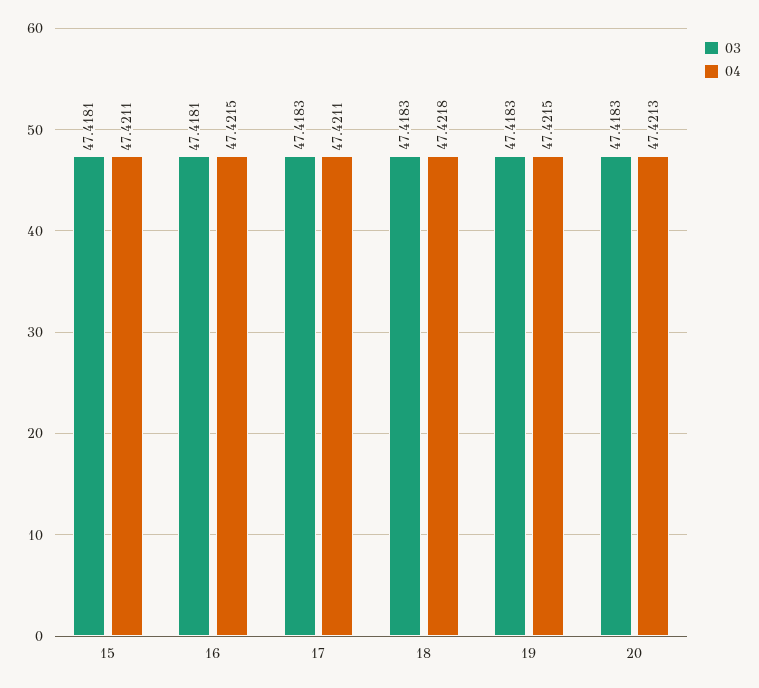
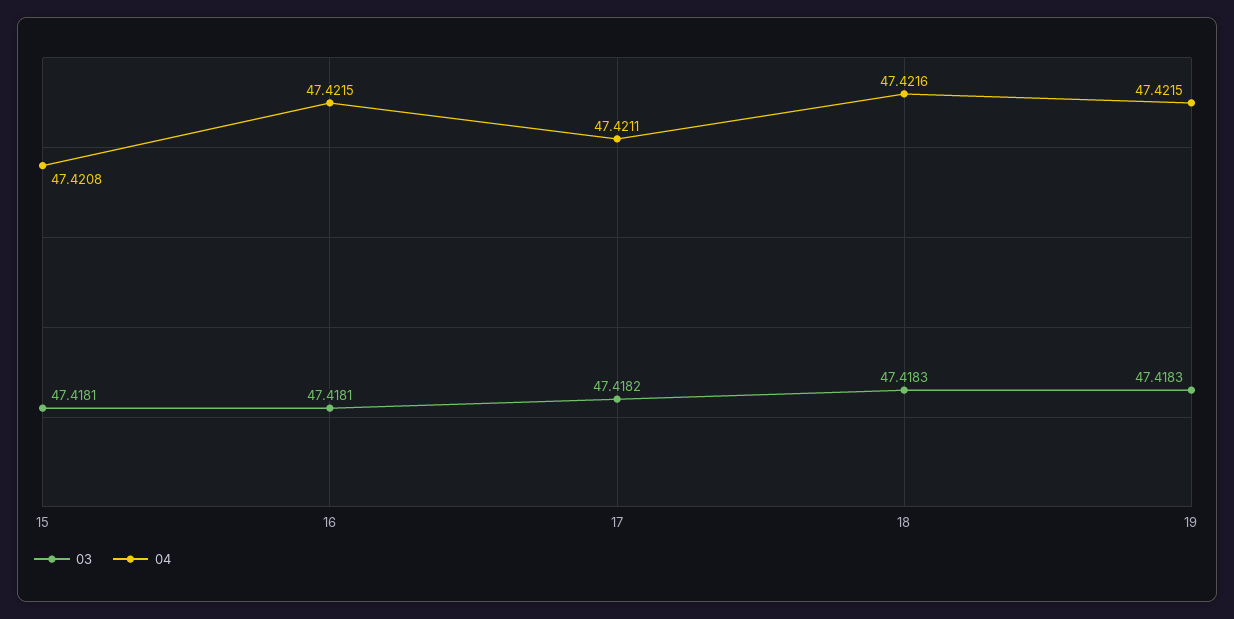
04, 15: 47.4211 -> 47.4208
03, 17: 47.4183 -> 47.4182
04, 18: 47.4218 -> 47.4216
03, 20: 47.4183 -> none
04, 20: 47.4213 -> none

